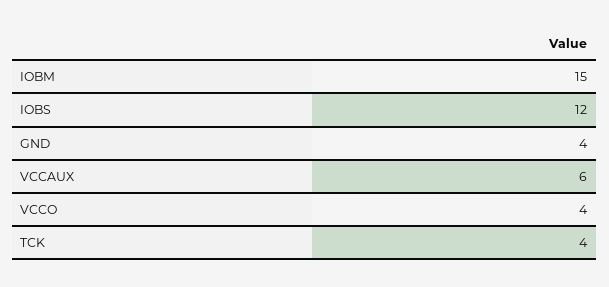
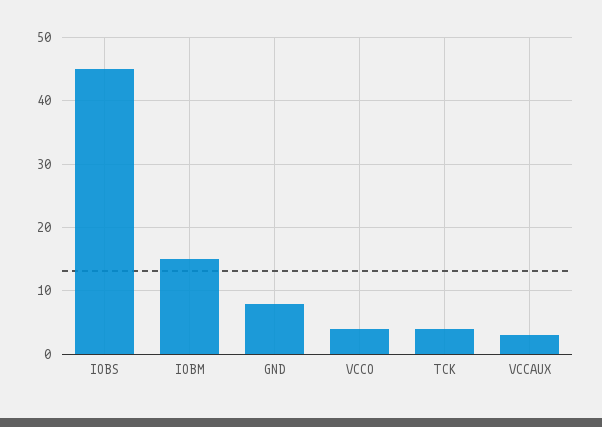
IOBS: 12 -> 45
GND: 4 -> 8
VCCAUX: 6 -> 3

